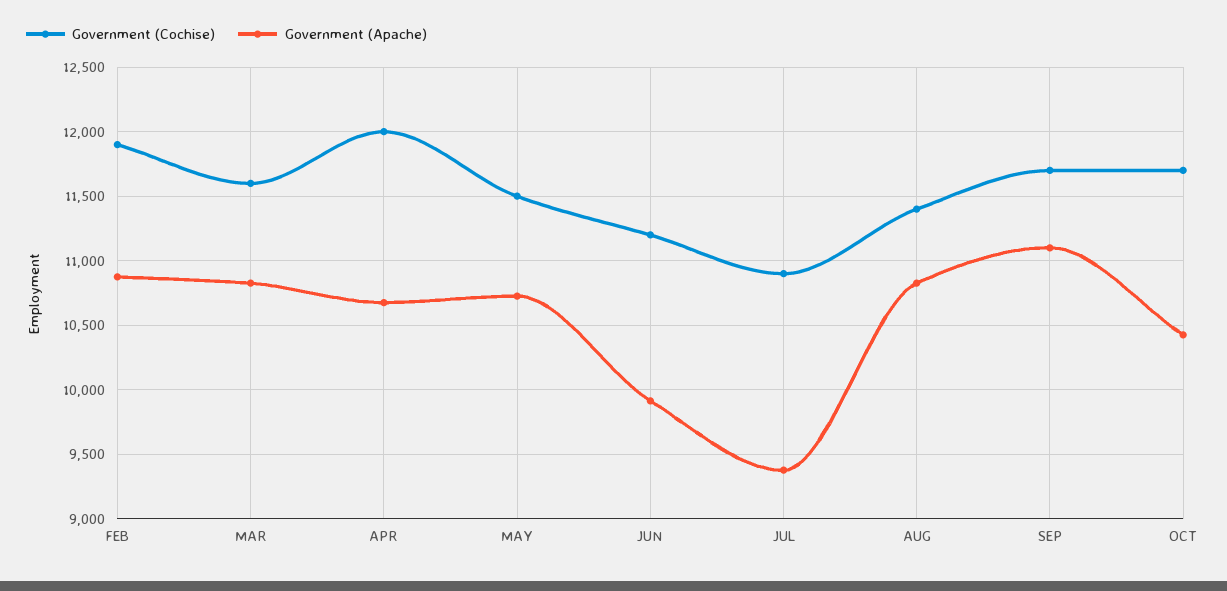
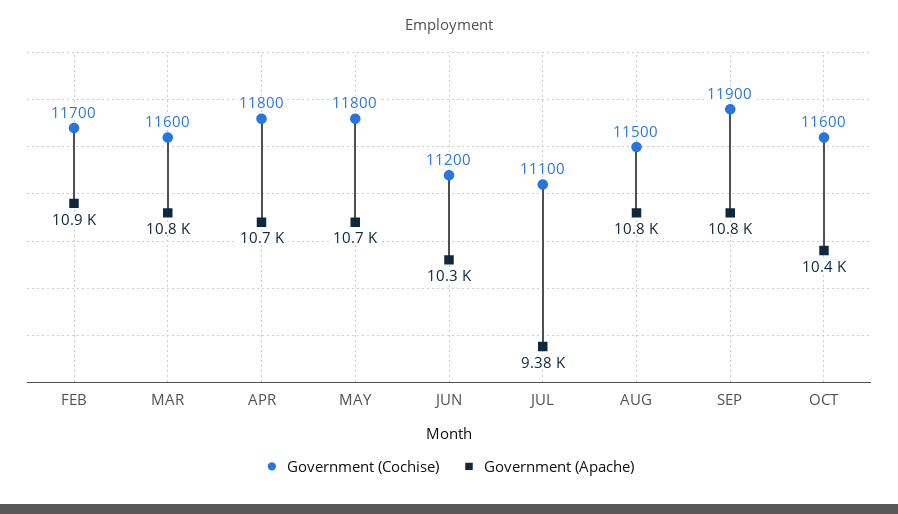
Government (Cochise), FEB: 11900 -> 11700
Government (Cochise), APR: 12000 -> 11800
Government (Cochise), MAY: 11500 -> 11800
Government (Apache), JUN: 9900 -> 10300
Government (Cochise), JUL: 10900 -> 11100
Government (Cochise), AUG: 11400 -> 11500
Government (Cochise), SEP: 11700 -> 11900
Government (Apache), SEP: 11100 -> 10800
Government (Cochise), OCT: 11700 -> 11600

